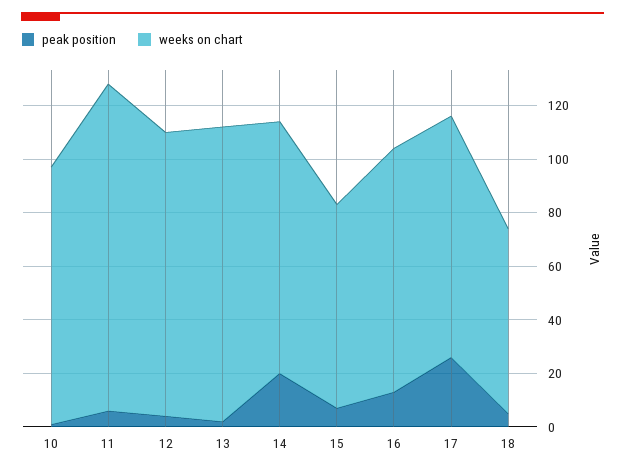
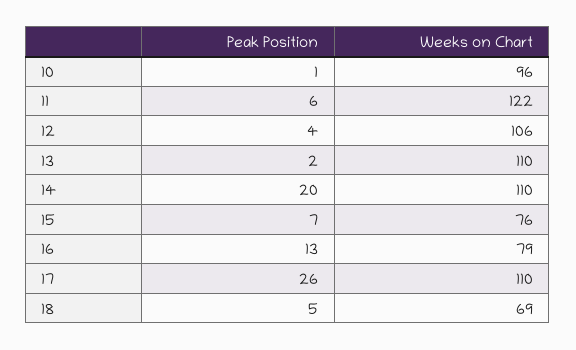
weeks on chart, 14: 95 -> 110
weeks on chart, 16: 90 -> 79
weeks on chart, 17: 90 -> 110

